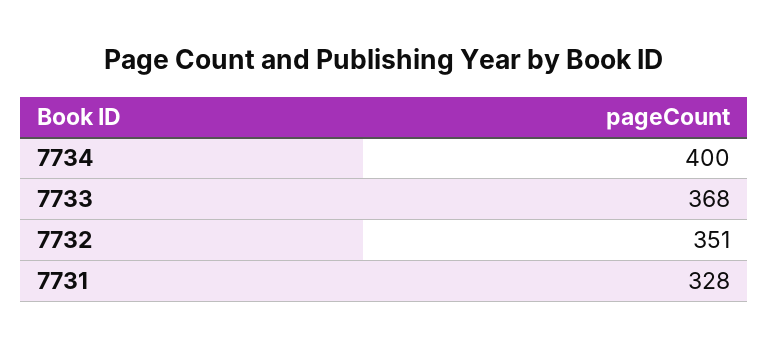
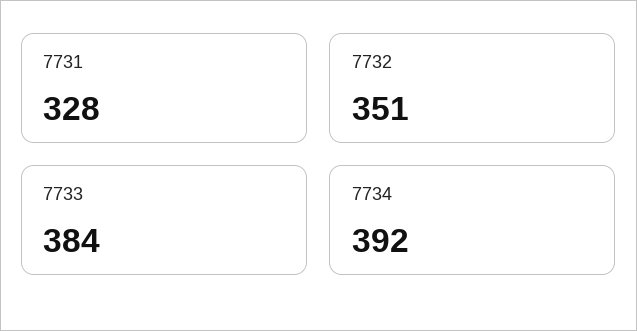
7734: 400 -> 392
7733: 368 -> 384

